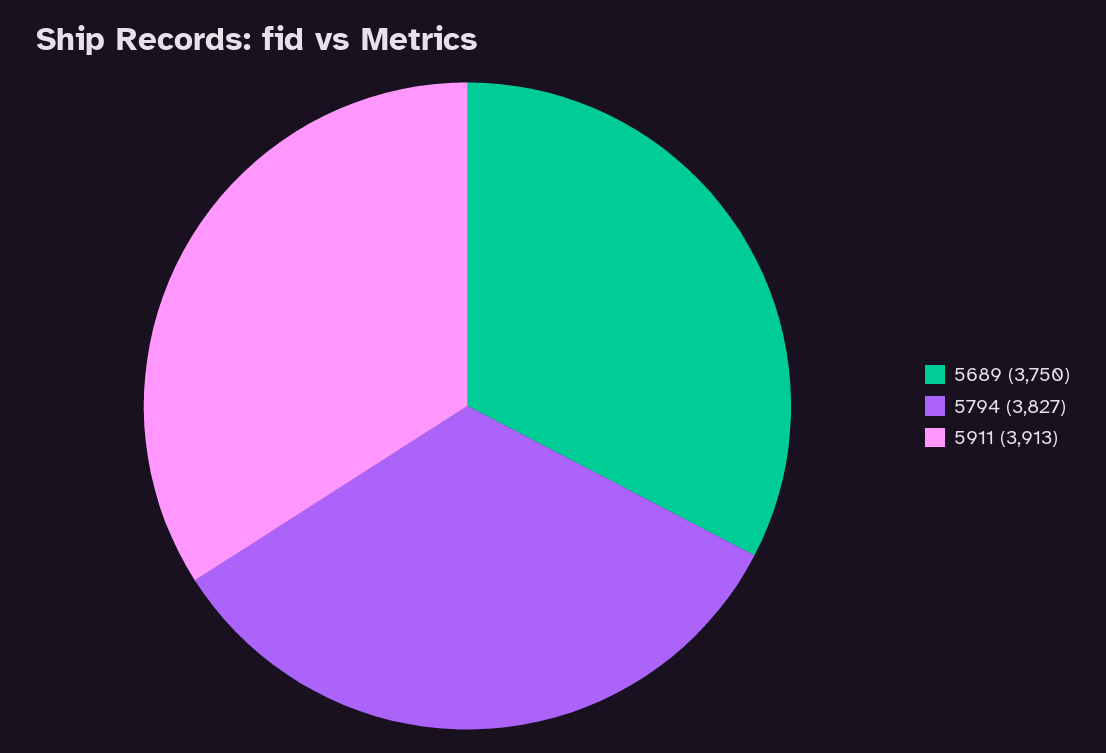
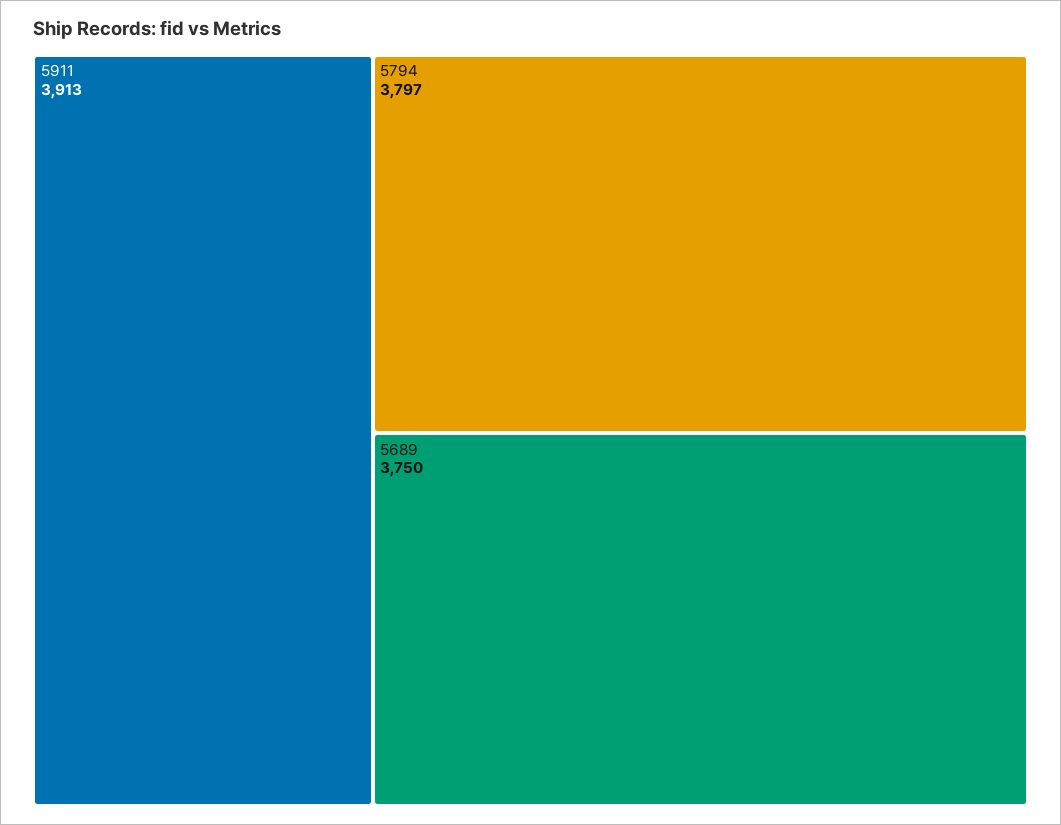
5794: 3827 -> 3797

